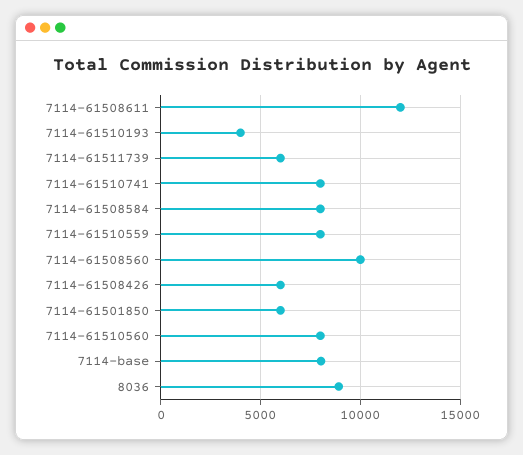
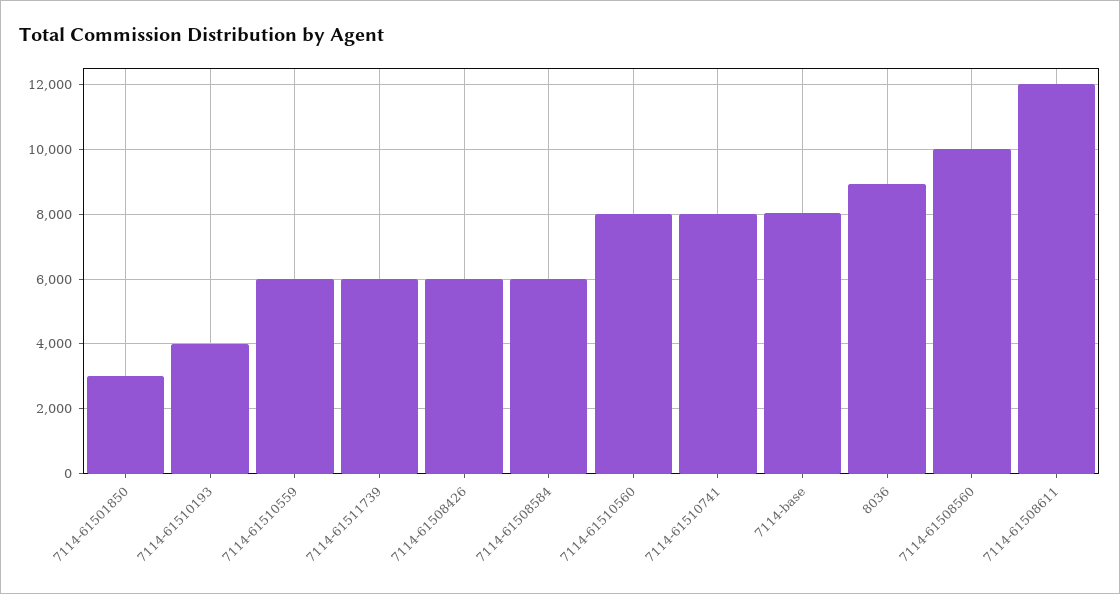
7114-61508584: 8000 -> 6000
7114-61510559: 8000 -> 6000
7114-61501850: 6000 -> 3000

